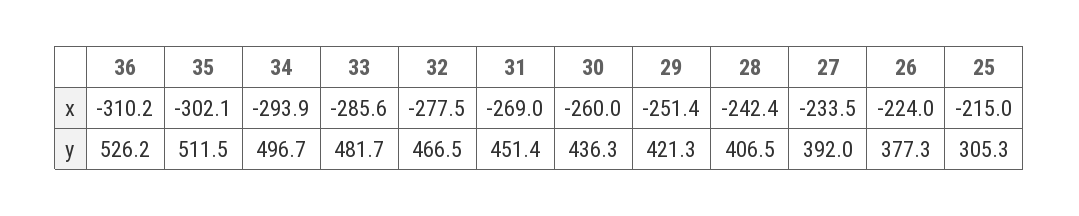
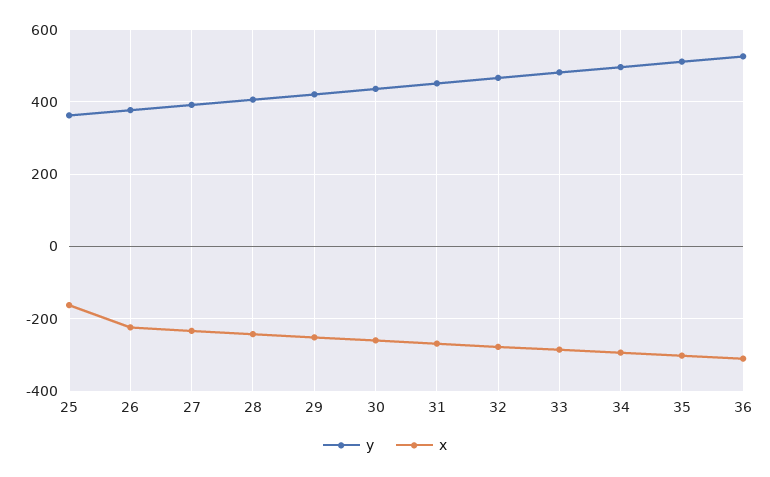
x, 25: -215 -> -160
y, 25: 305.3 -> 360

